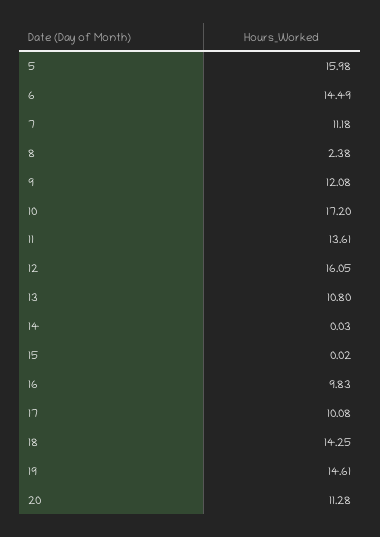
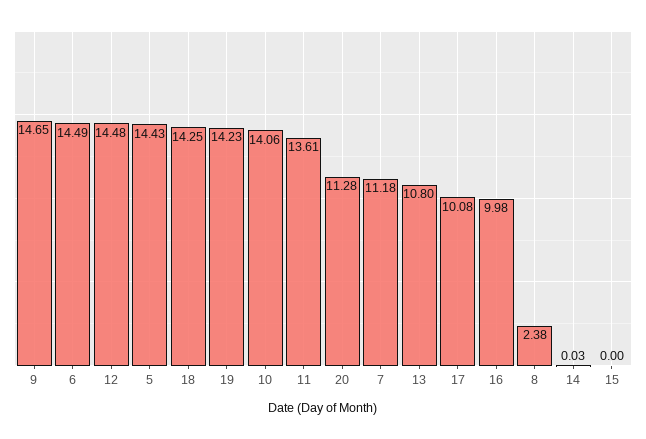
5: 15.98 -> 14.43
9: 12.08 -> 14.65
10: 17.2 -> 14.06
12: 16.05 -> 14.48
15: 0.02 -> 0
16: 9.83 -> 9.98
19: 14.61 -> 14.23

